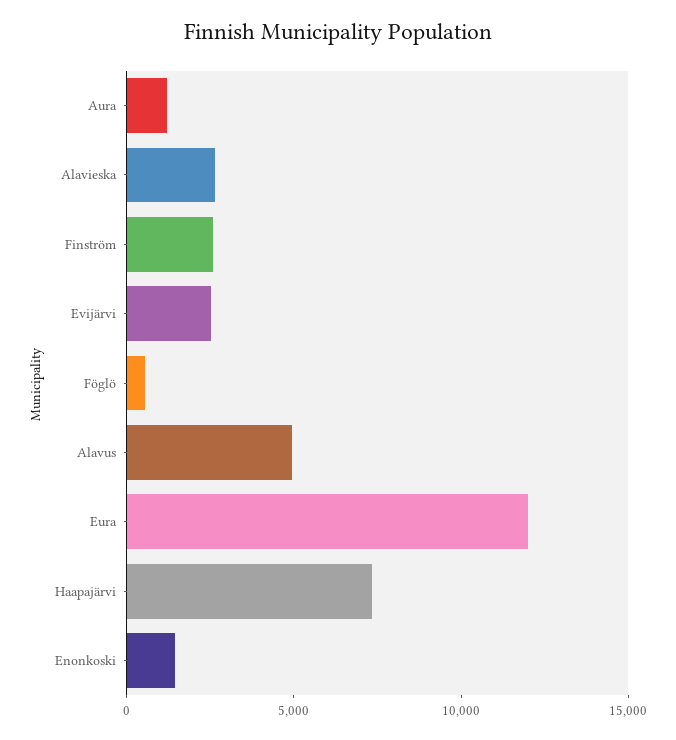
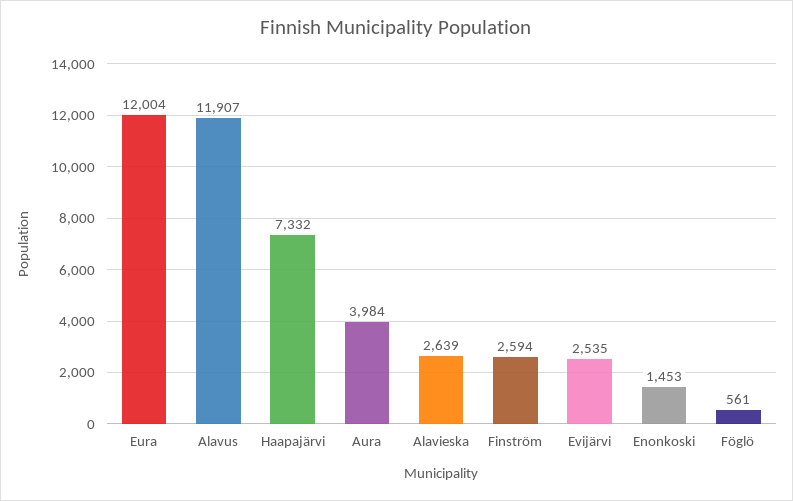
Aura: 1000 -> 3984
Alavus: 5000 -> 11907

